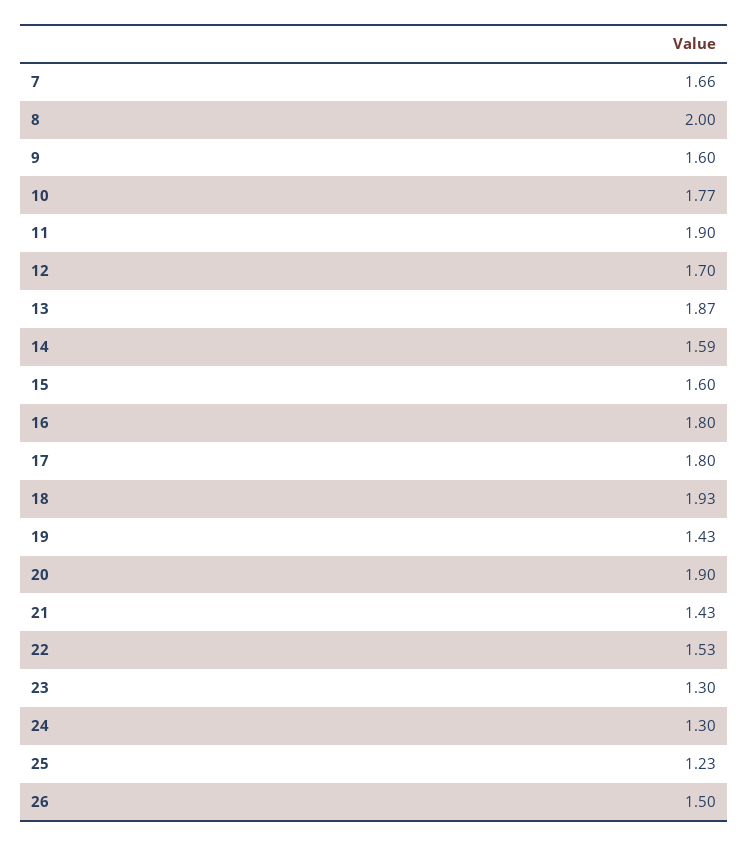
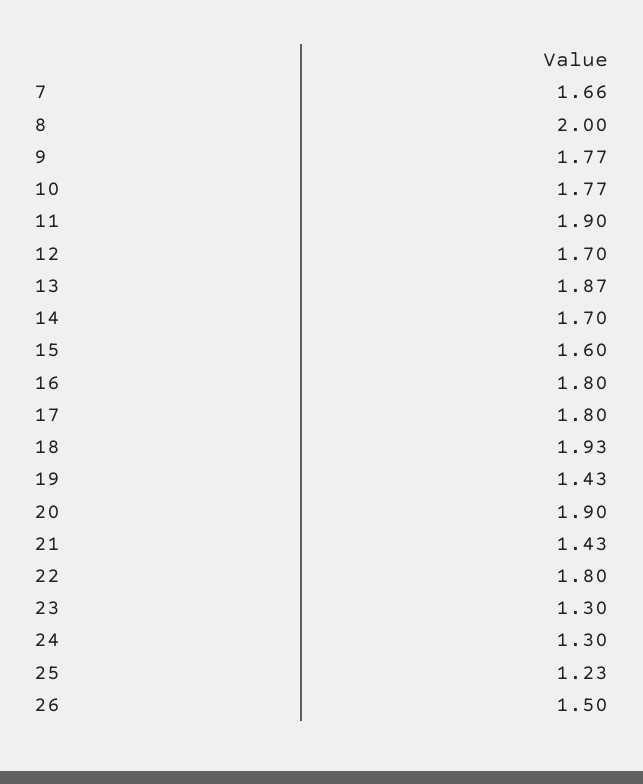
9: 1.6 -> 1.77
14: 1.59 -> 1.7
22: 1.53 -> 1.8

